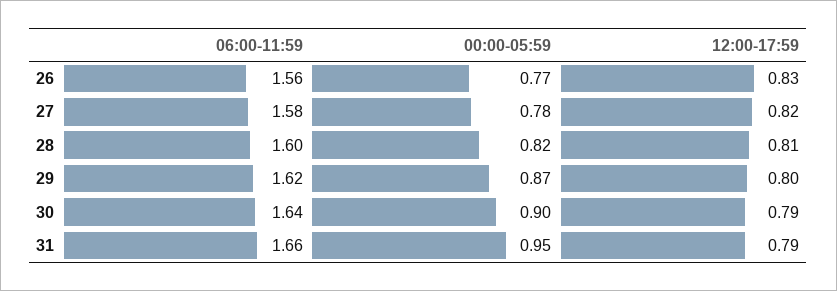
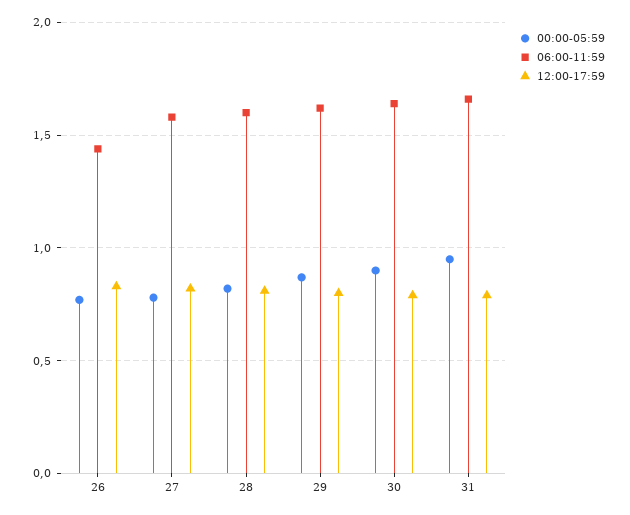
06:00-11:59, 26: 1.56 -> 1.45

